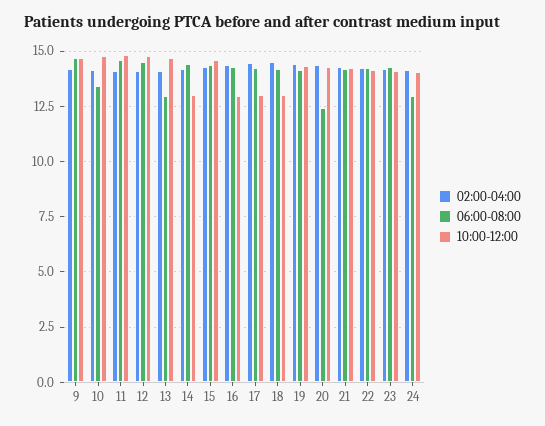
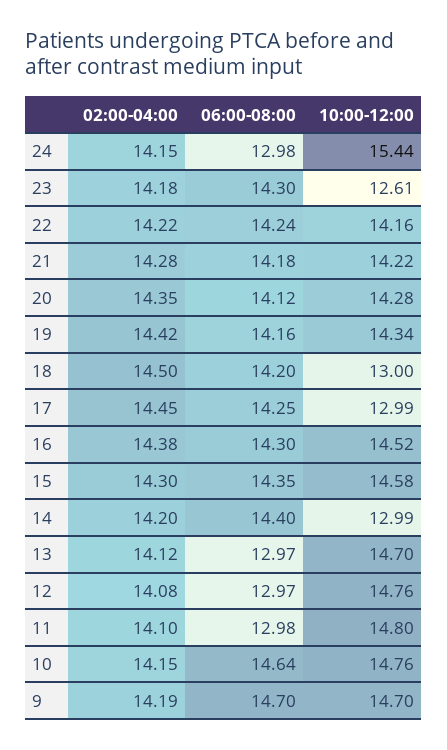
06:00-08:00, 10: 13.5 -> 14.64
06:00-08:00, 11: 14.5 -> 12.98
06:00-08:00, 12: 14.5 -> 12.97
10:00-12:00, 16: 13 -> 14.52
06:00-08:00, 20: 12.5 -> 14.12
10:00-12:00, 23: 14 -> 12.61
10:00-12:00, 24: 14 -> 15.44

